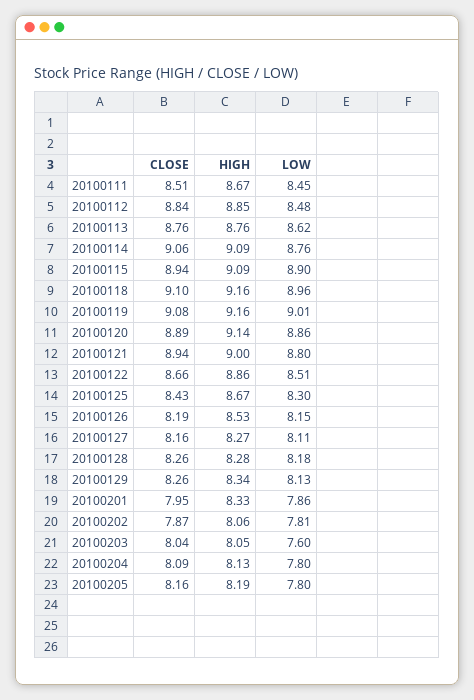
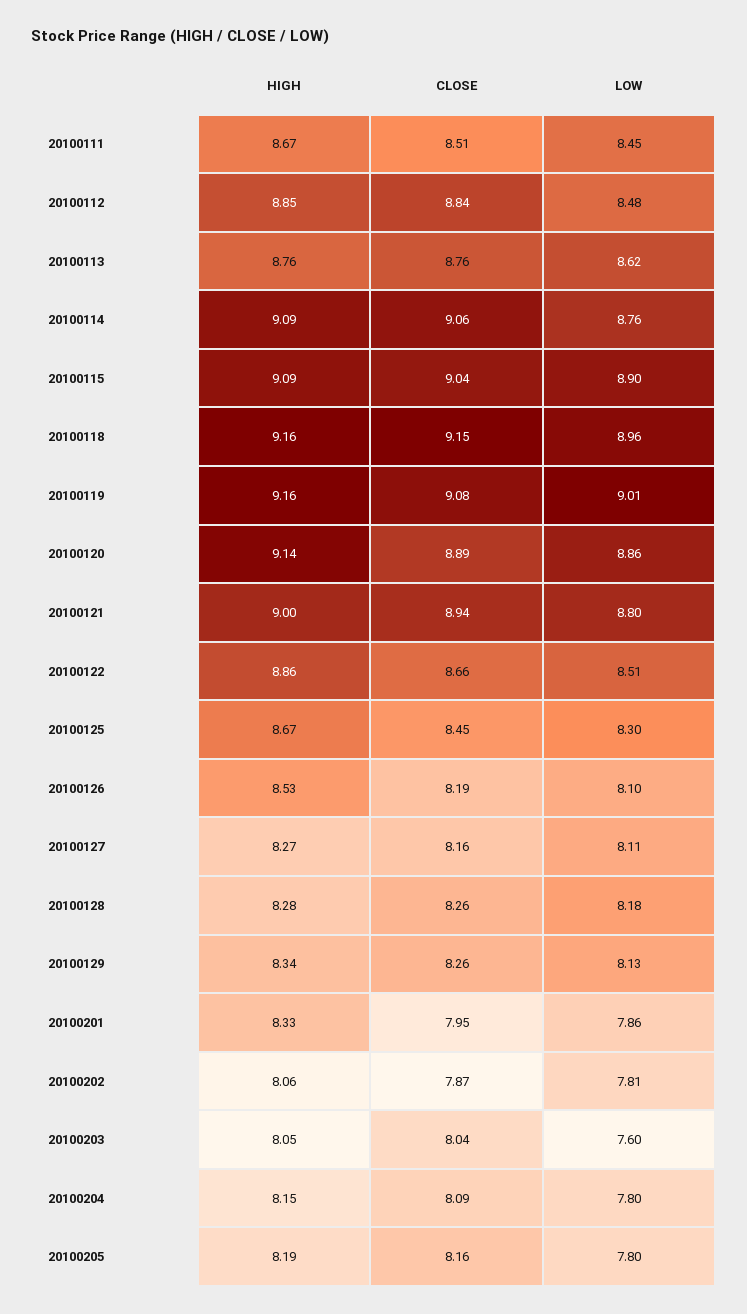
CLOSE, 20100115: 8.94 -> 9.04
CLOSE, 20100118: 9.1 -> 9.15
CLOSE, 20100125: 8.43 -> 8.45
LOW, 20100126: 8.15 -> 8.1
HIGH, 20100204: 8.13 -> 8.15

